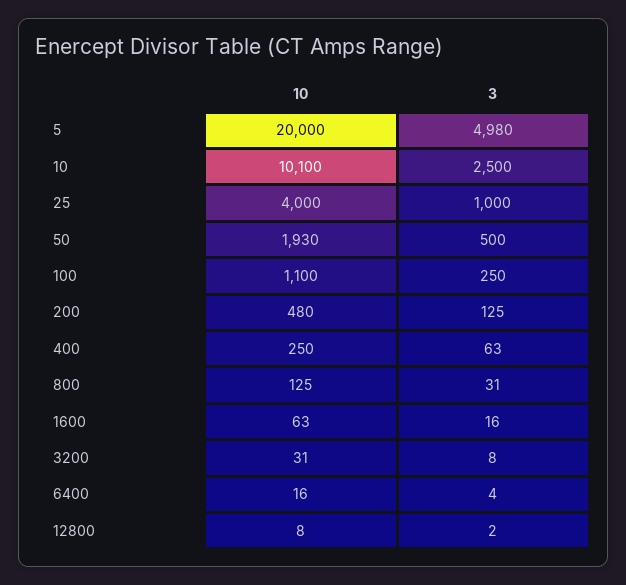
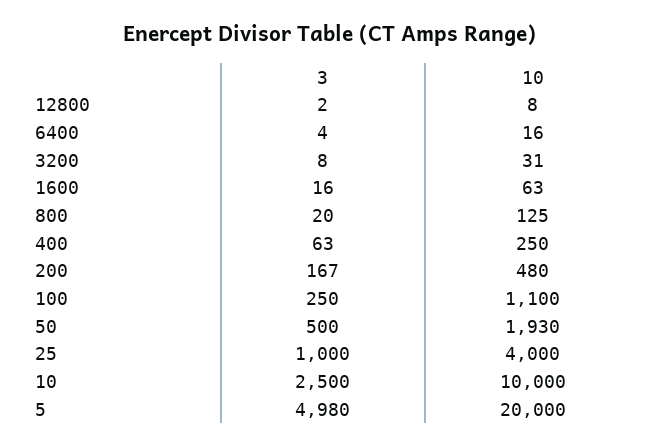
10, 10: 10100 -> 10000
3, 200: 125 -> 167
3, 800: 31 -> 20

